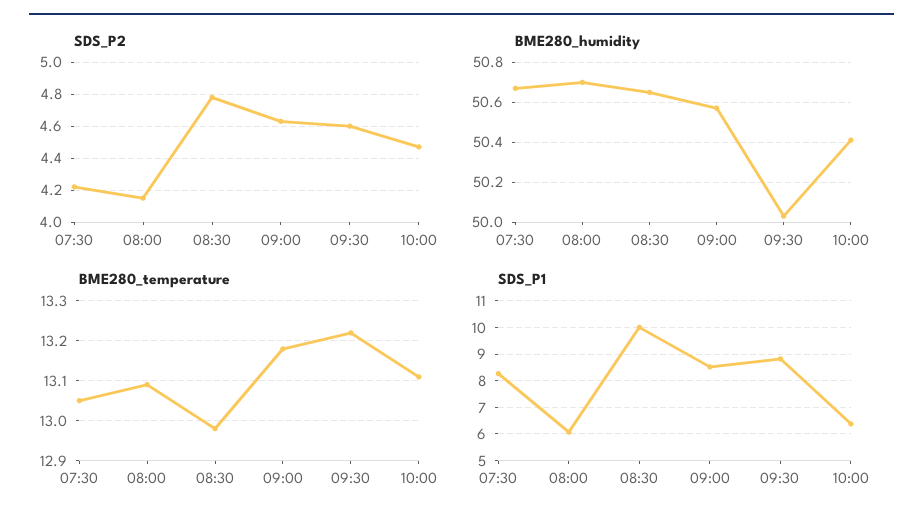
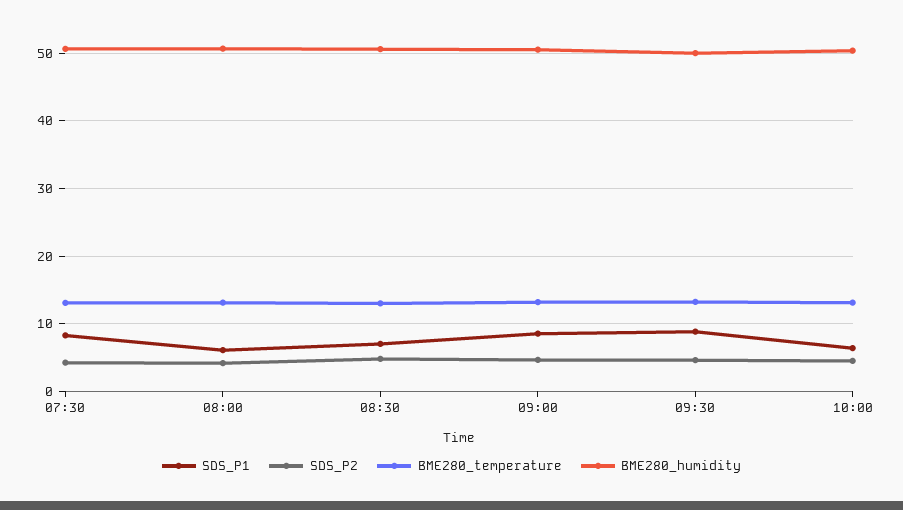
SDS_P1, 08:30: 10 -> 7

